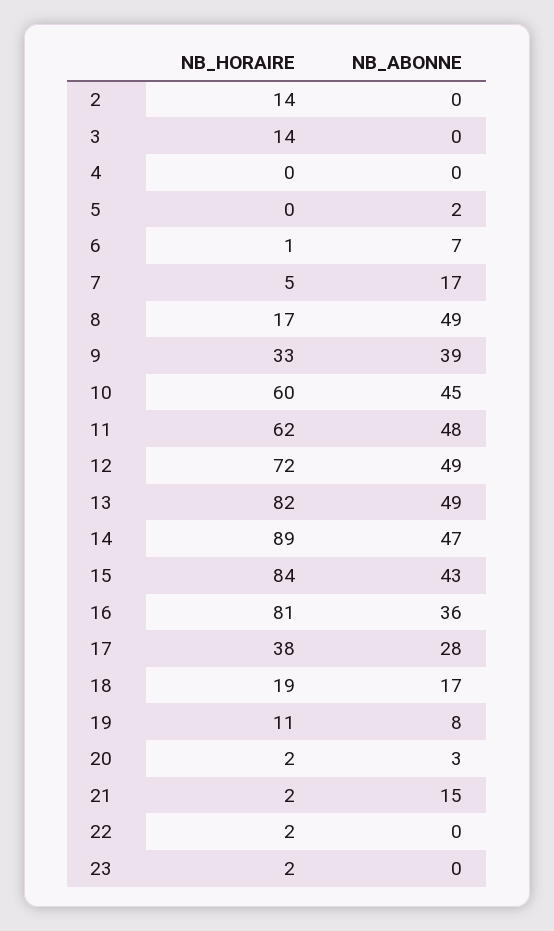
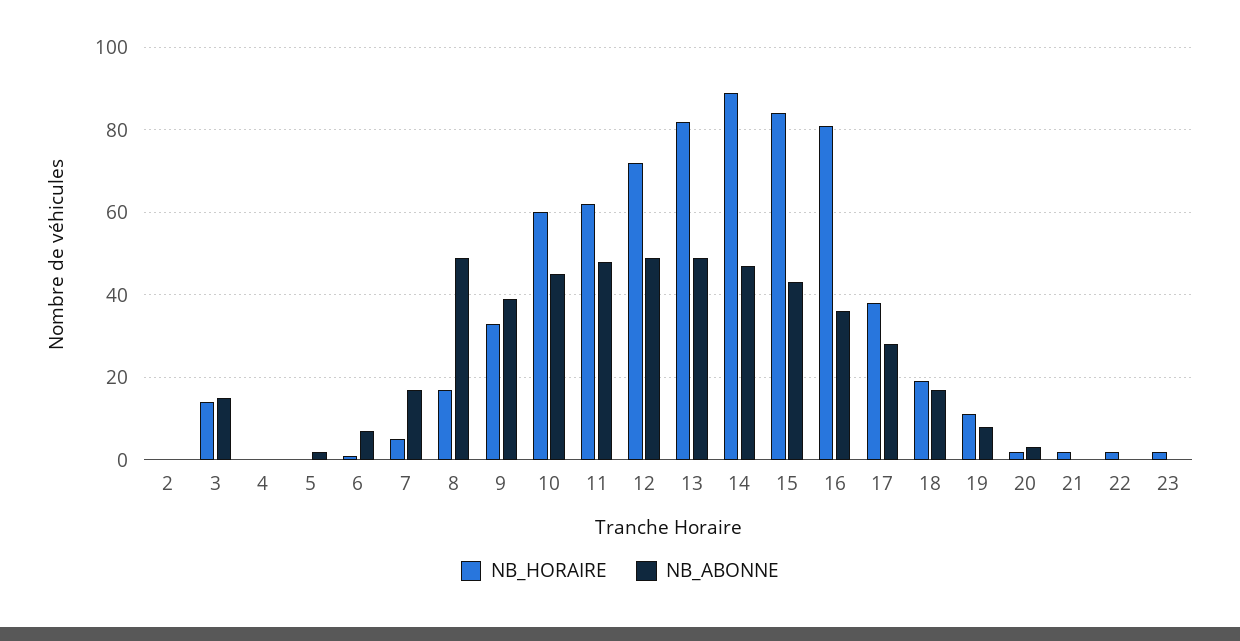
NB_HORAIRE, 2: 14 -> 0
NB_ABONNE, 3: 0 -> 15
NB_ABONNE, 21: 15 -> 0

